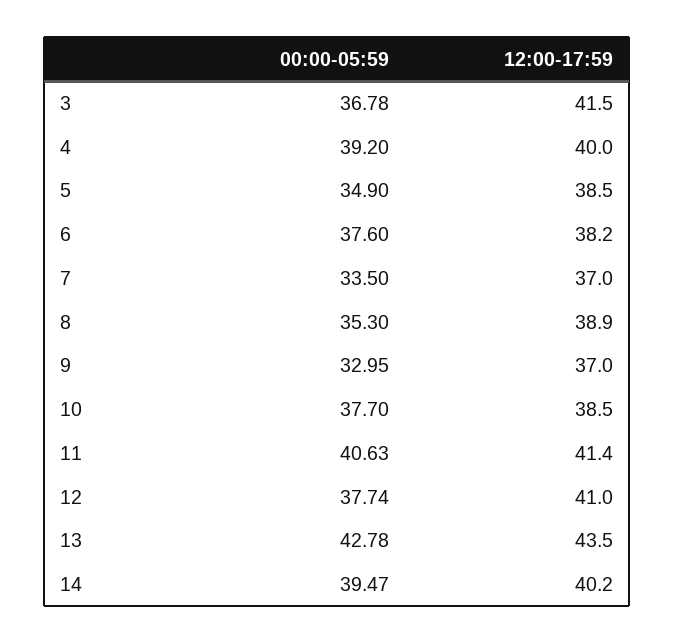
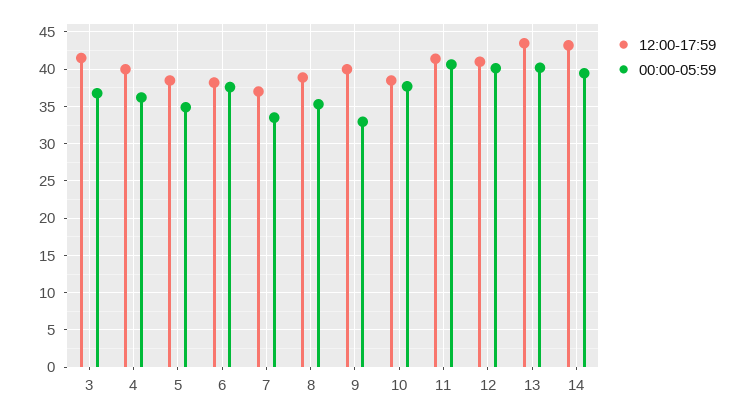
00:00-05:59, 4: 39.2 -> 36
12:00-17:59, 9: 37 -> 40
00:00-05:59, 12: 37.74 -> 40
00:00-05:59, 13: 42.78 -> 40
12:00-17:59, 14: 40.2 -> 43

